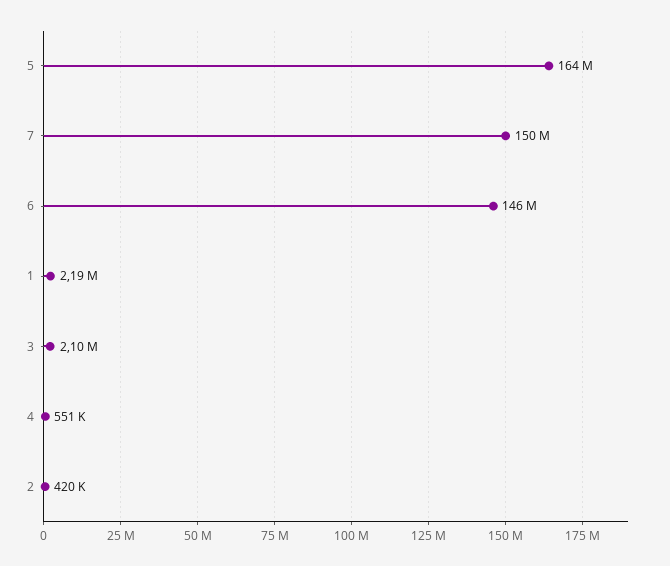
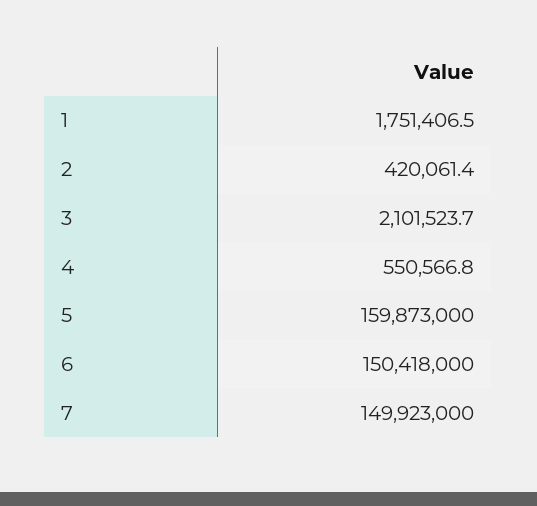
5: 164000000 -> 159873000
6: 146000000 -> 150418000
1: 2190000 -> 1751406.5

